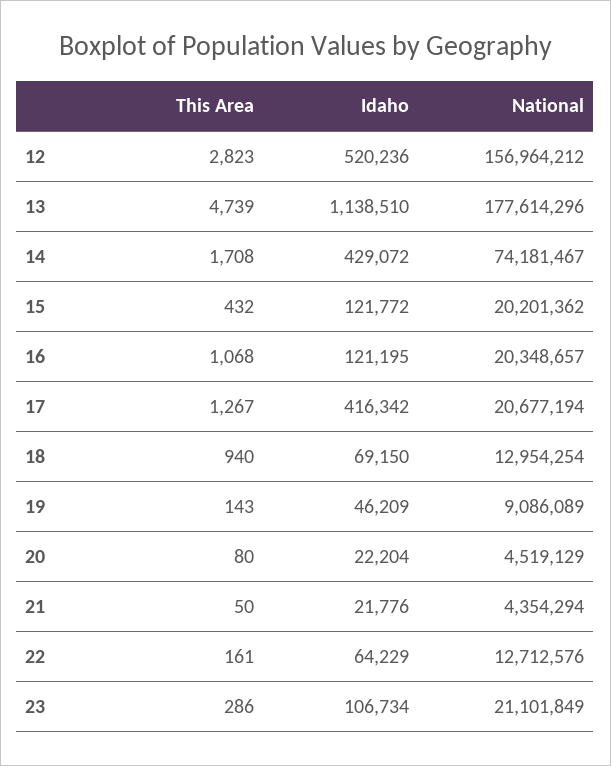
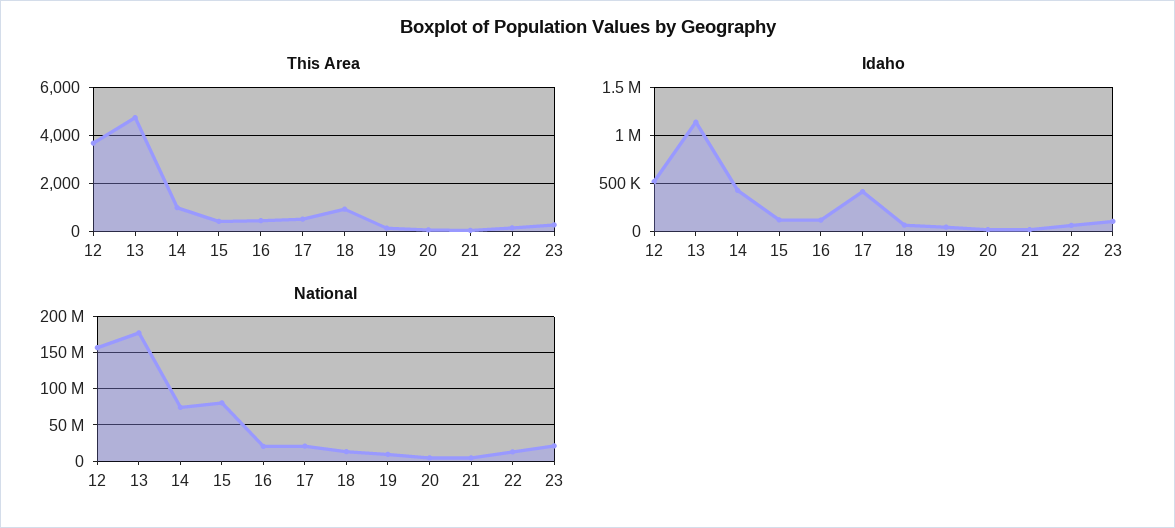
This Area, 12: 2823 -> 3750
This Area, 14: 1708 -> 1000
National, 15: 20201362 -> 80000000
This Area, 16: 1068 -> 500
This Area, 17: 1267 -> 500

